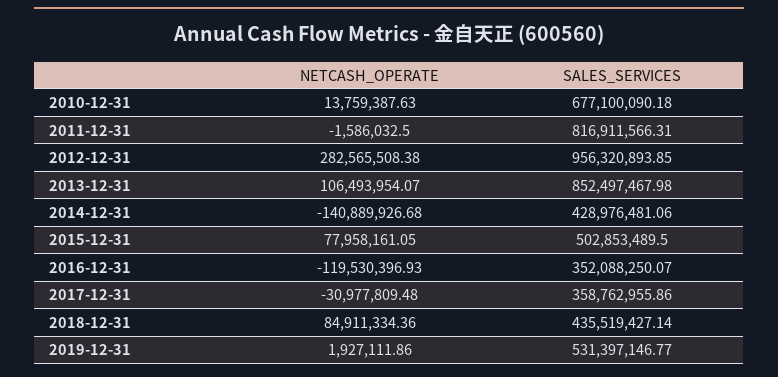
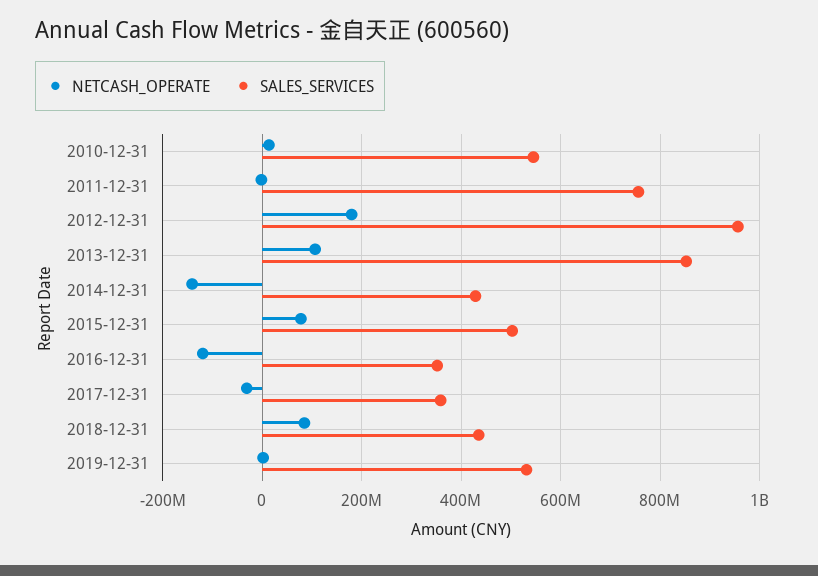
SALES_SERVICES, 2010-12-31: 677100090.18 -> 540000000
SALES_SERVICES, 2011-12-31: 816911566.31 -> 760000000
NETCASH_OPERATE, 2012-12-31: 282565508.38 -> 180000000

